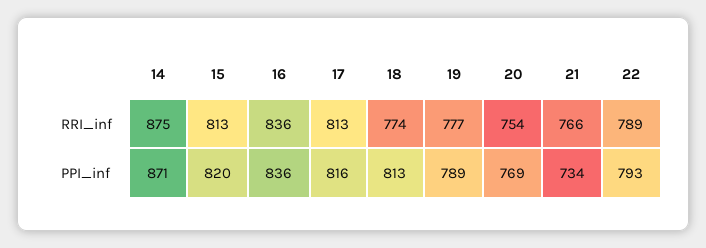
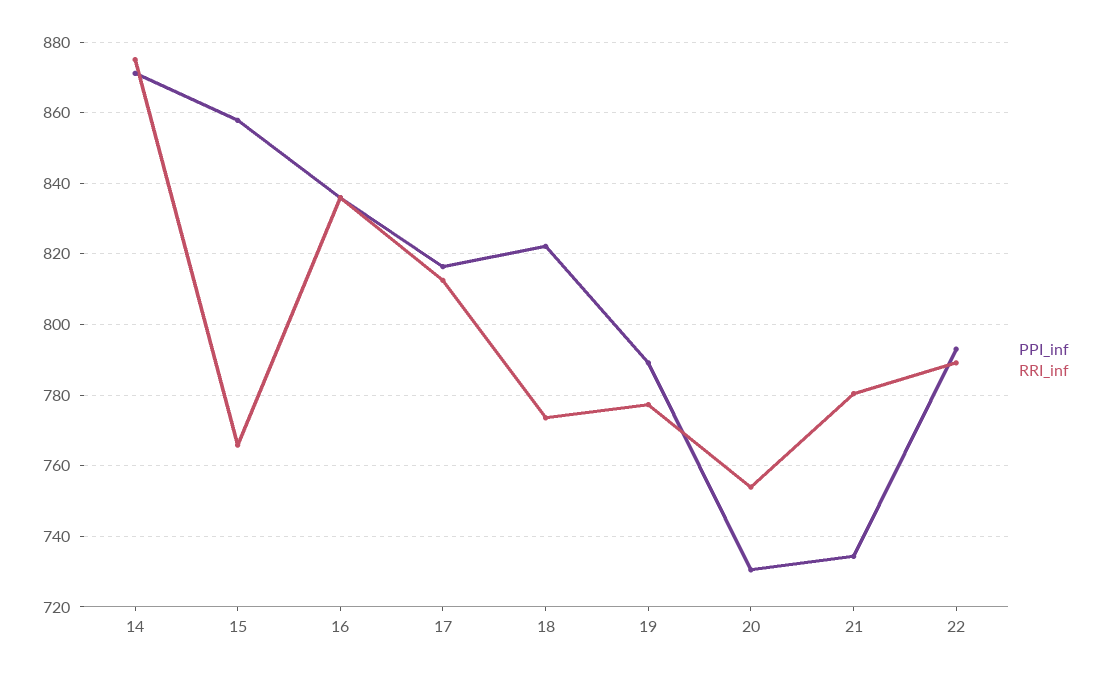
RRI_inf, 15: 813 -> 766
RRI_inf, 21: 766 -> 780
PPI_inf, 15: 820 -> 858
PPI_inf, 18: 813 -> 822
PPI_inf, 20: 769 -> 730

